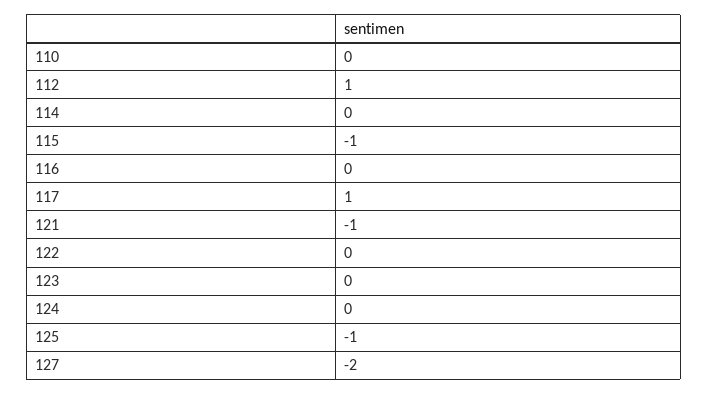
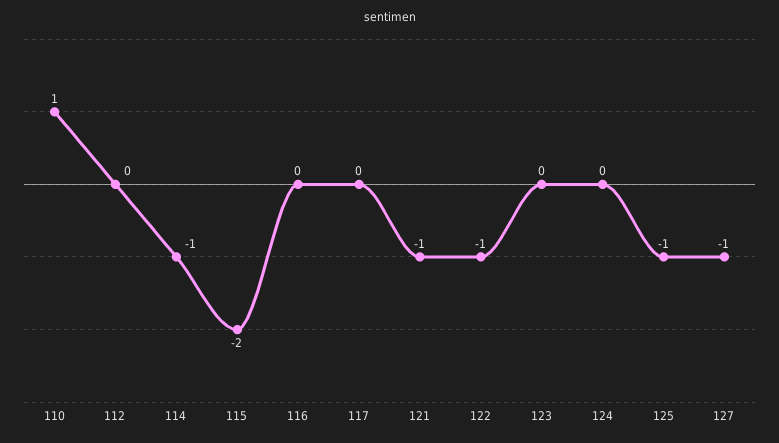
110: 0 -> 1
112: 1 -> 0
114: 0 -> -1
115: -1 -> -2
117: 1 -> 0
122: 0 -> -1
127: -2 -> -1

